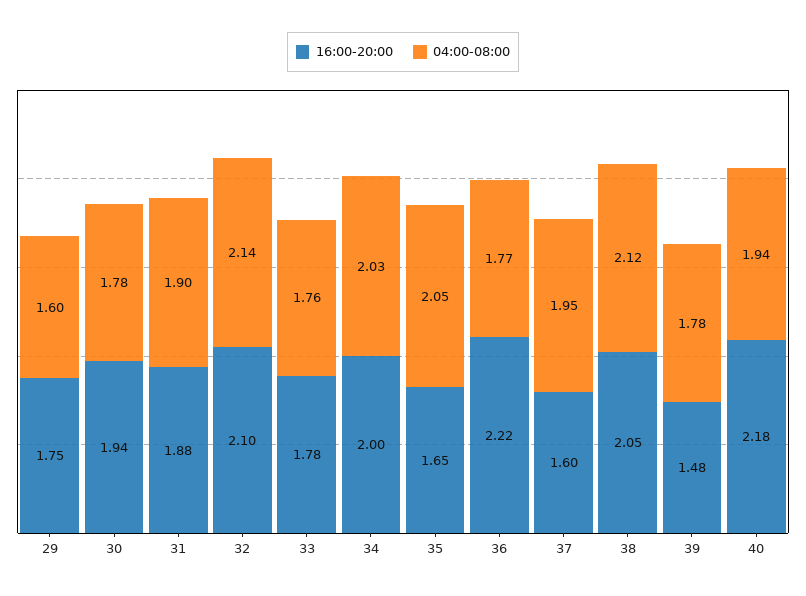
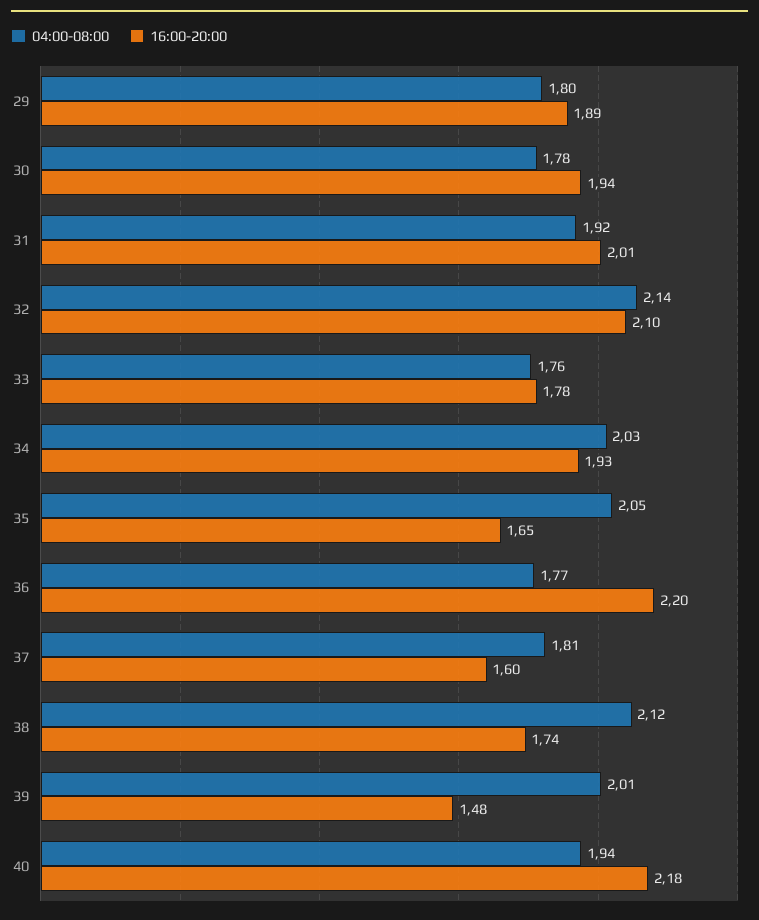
16:00-20:00, 29: 1.75 -> 1.89
04:00-08:00, 29: 1.6 -> 1.8
16:00-20:00, 31: 1.88 -> 2.01
04:00-08:00, 31: 1.9 -> 1.92
16:00-20:00, 34: 2 -> 1.93
16:00-20:00, 36: 2.22 -> 2.2
04:00-08:00, 37: 1.95 -> 1.81
16:00-20:00, 38: 2.05 -> 1.74
04:00-08:00, 39: 1.78 -> 2.01

